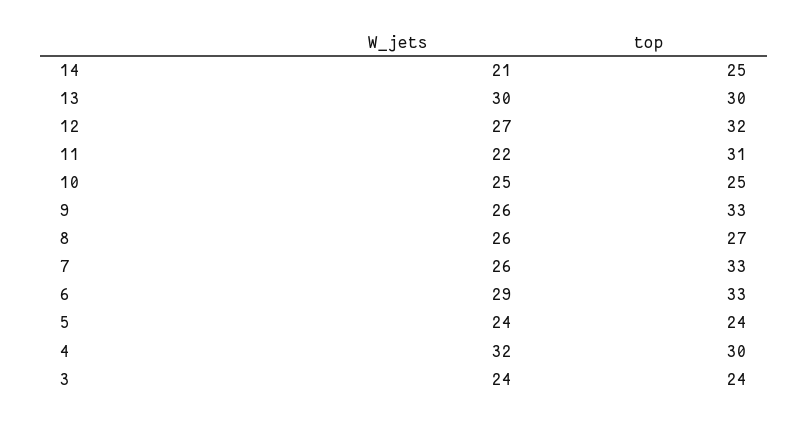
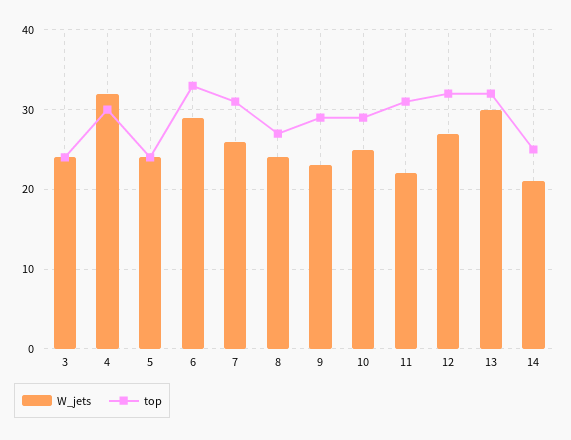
top, 13: 30 -> 32
top, 10: 25 -> 29
W_jets, 9: 26 -> 23
top, 9: 33 -> 29
W_jets, 8: 26 -> 24
top, 7: 33 -> 31

